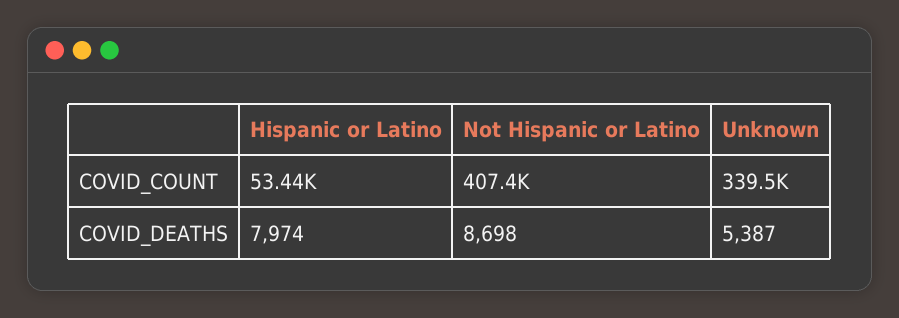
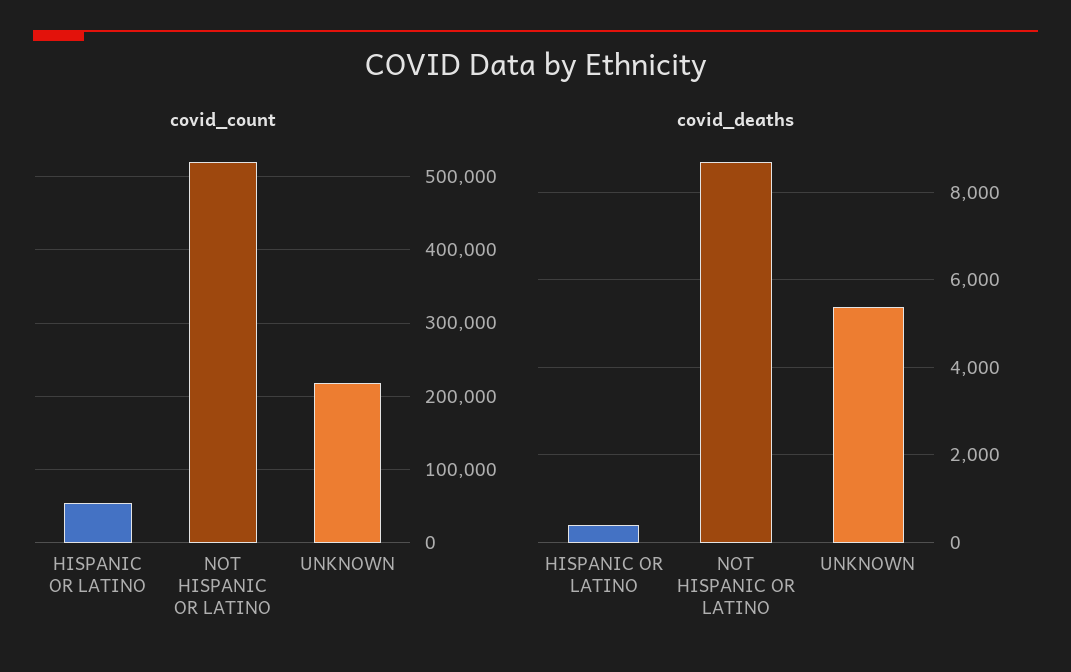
COVID_COUNT, Not Hispanic or Latino: 407400 -> 520000
COVID_COUNT, Unknown: 339500 -> 220000
COVID_DEATHS, Hispanic or Latino: 7974 -> 400

